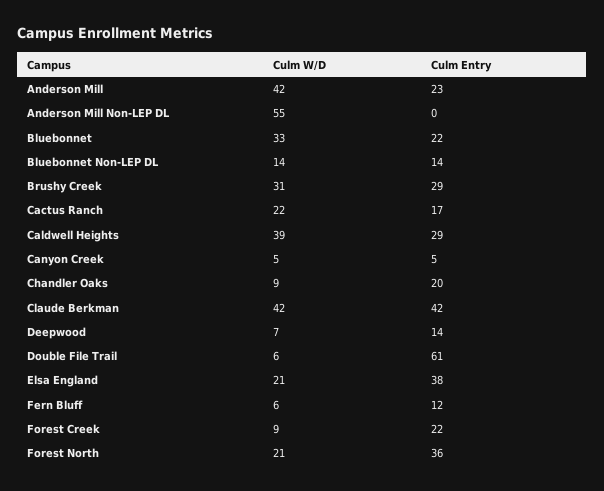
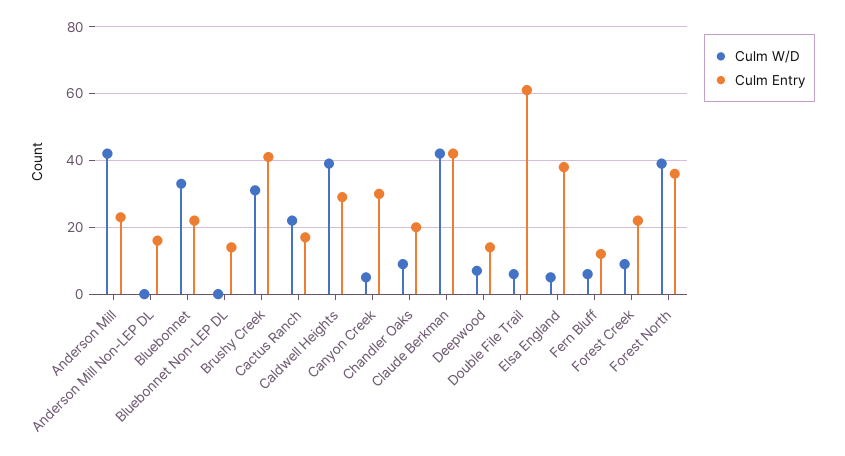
Culm W/D, Anderson Mill Non-LEP DL: 55 -> 0
Culm Entry, Anderson Mill Non-LEP DL: 0 -> 15
Culm W/D, Bluebonnet Non-LEP DL: 14 -> 0
Culm Entry, Brushy Creek: 29 -> 40
Culm Entry, Canyon Creek: 5 -> 30
Culm W/D, Elsa England: 21 -> 5
Culm W/D, Forest North: 21 -> 40

